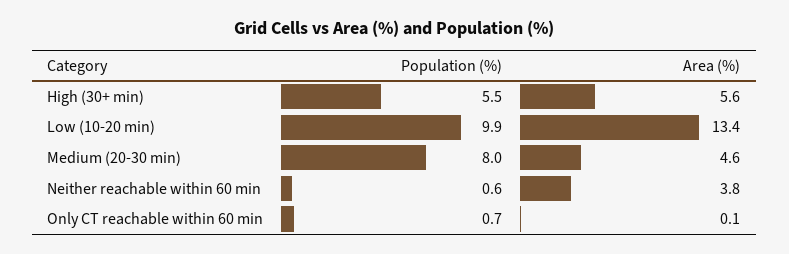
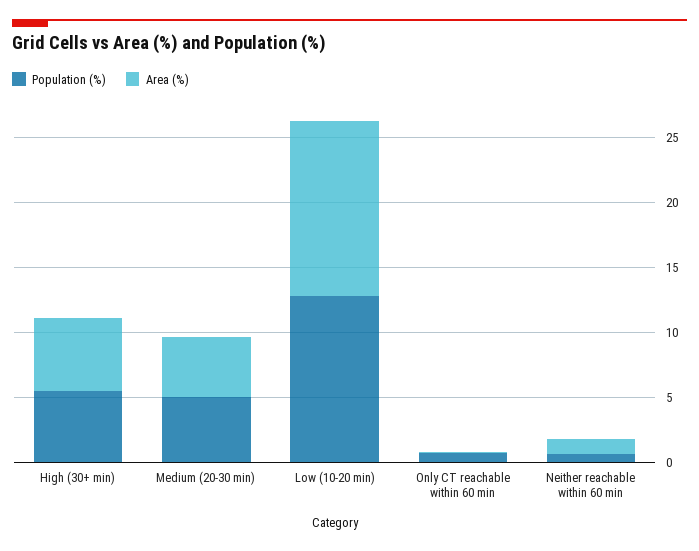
Population (%), Low (10-20 min): 9.9 -> 13
Population (%), Medium (20-30 min): 8 -> 5
Area (%), Neither reachable within 60 min: 3.8 -> 1

